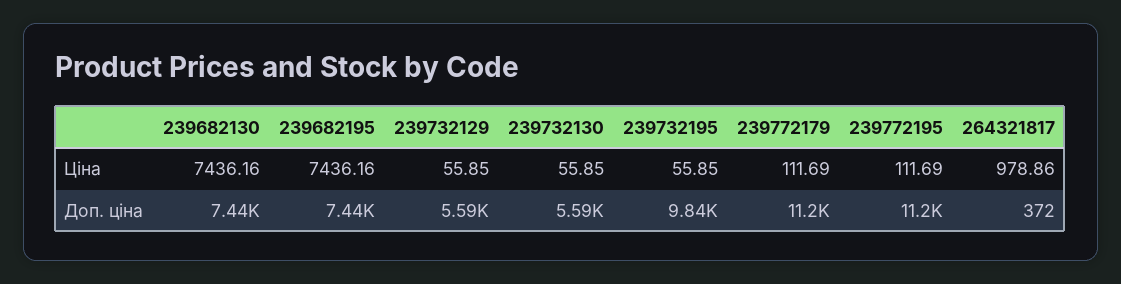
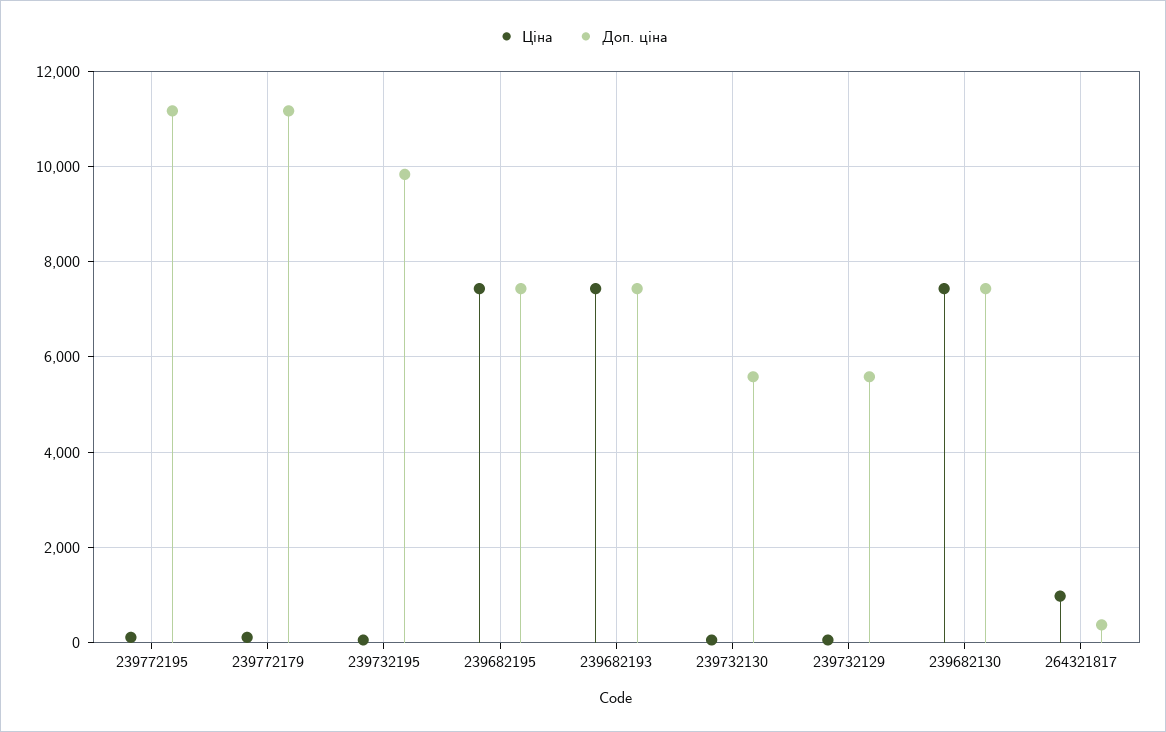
Ціна, 239682193: none -> 7400
Доп. ціна, 239682193: none -> 7400

